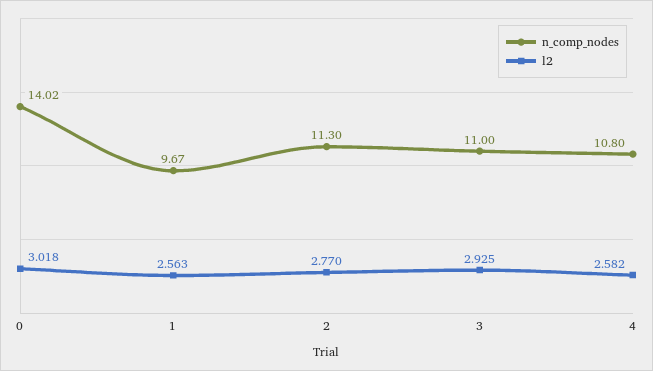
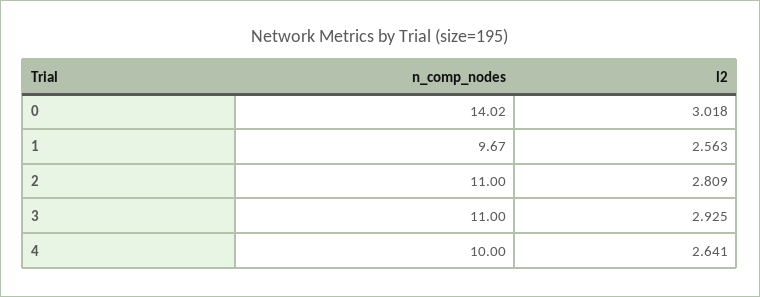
n_comp_nodes, 2: 11.3 -> 11
l2, 2: 2.77 -> 2.809
n_comp_nodes, 4: 10.8 -> 10
l2, 4: 2.582 -> 2.641

